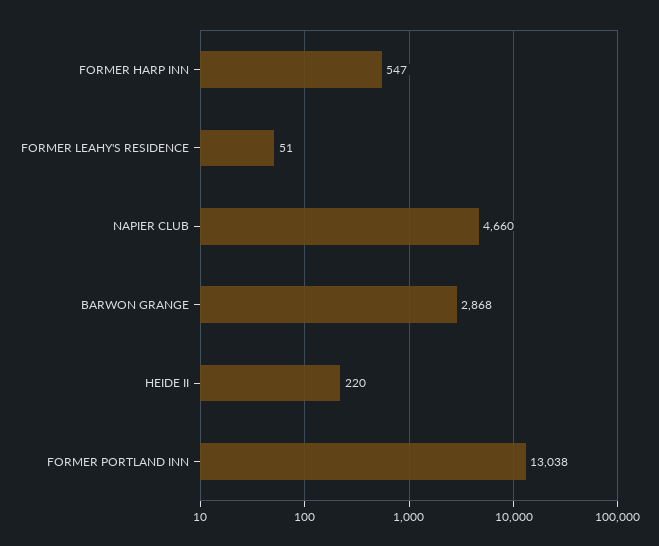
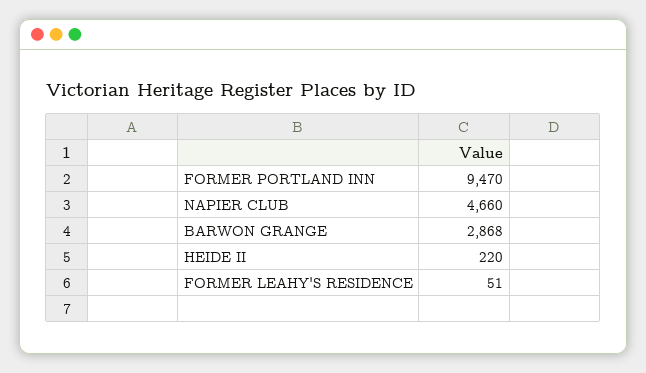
FORMER HARP INN: 547 -> none
FORMER PORTLAND INN: 13038 -> 9470

